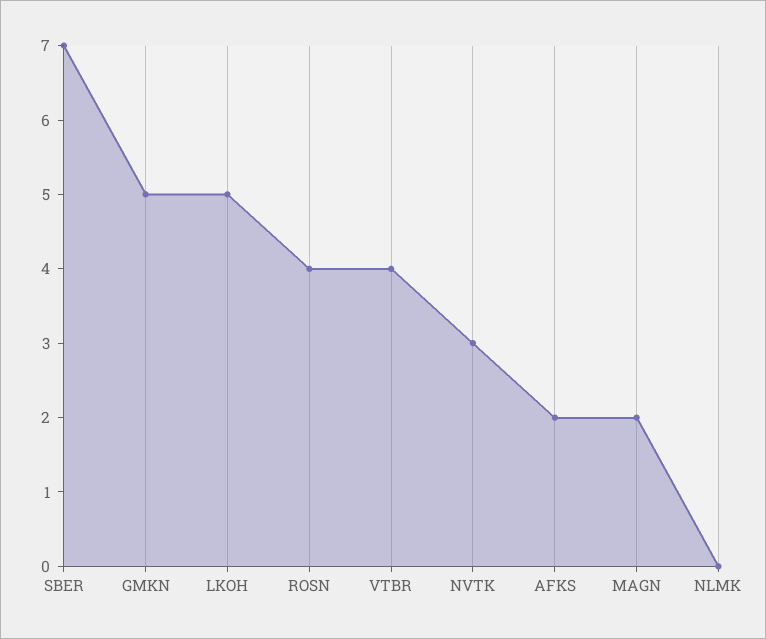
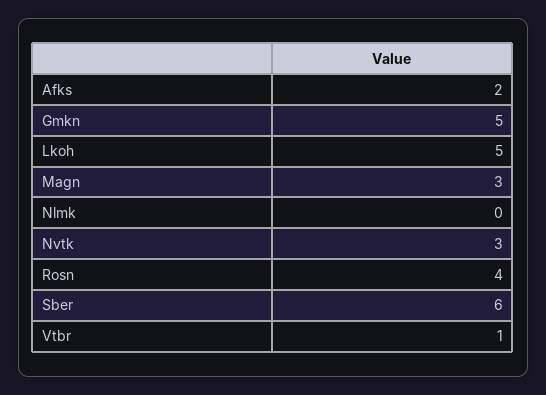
SBER: 7 -> 6
VTBR: 4 -> 1
MAGN: 2 -> 3

